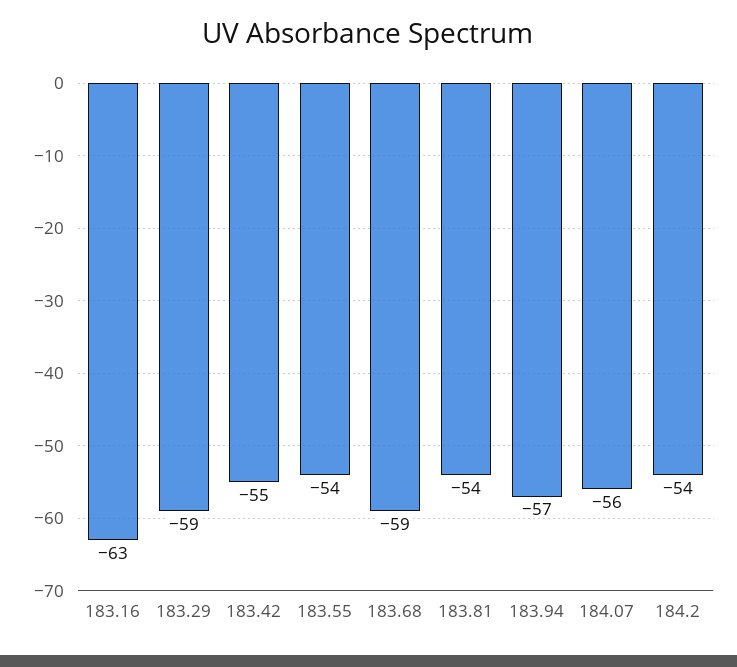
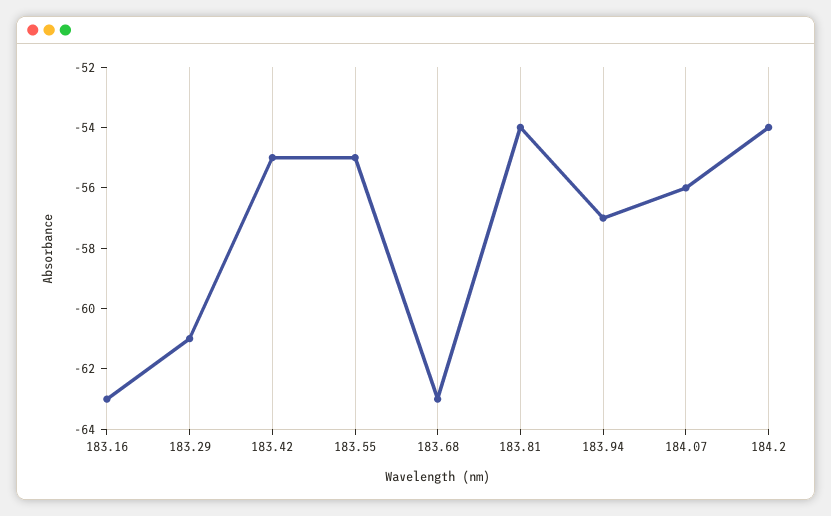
183.29: -59 -> -61
183.55: -54 -> -55
183.68: -59 -> -63

